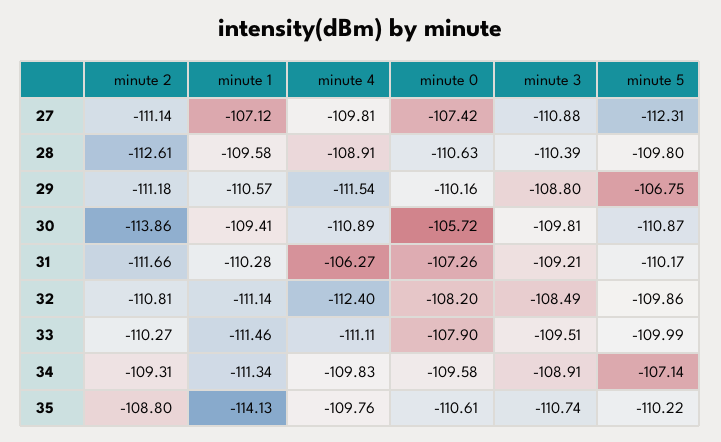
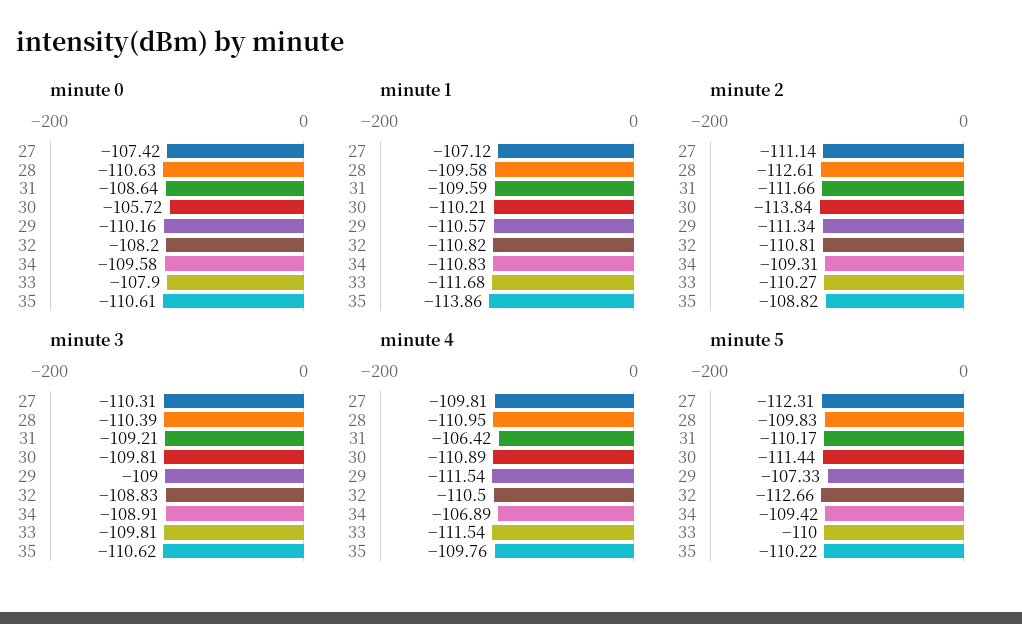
minute 3, 27: -110.88 -> -110.31
minute 4, 28: -108.91 -> -110.95
minute 5, 28: -109.8 -> -109.83
minute 2, 29: -111.18 -> -111.34
minute 3, 29: -108.8 -> -109
minute 5, 29: -106.75 -> -107.33
minute 2, 30: -113.86 -> -113.84
minute 1, 30: -109.41 -> -110.21
minute 5, 30: -110.87 -> -111.44
minute 1, 31: -110.28 -> -109.59
minute 4, 31: -106.27 -> -106.42
minute 0, 31: -107.26 -> -108.64
minute 1, 32: -111.14 -> -110.82
minute 4, 32: -112.4 -> -110.5
minute 3, 32: -108.49 -> -108.83
minute 5, 32: -109.86 -> -112.66
minute 1, 33: -111.46 -> -111.68
minute 4, 33: -111.11 -> -111.54
minute 3, 33: -109.51 -> -109.81
minute 5, 33: -109.99 -> -110
minute 1, 34: -111.34 -> -110.83
minute 4, 34: -109.83 -> -106.89
minute 5, 34: -107.14 -> -109.42
minute 2, 35: -108.8 -> -108.82
minute 1, 35: -114.13 -> -113.86
minute 3, 35: -110.74 -> -110.62

